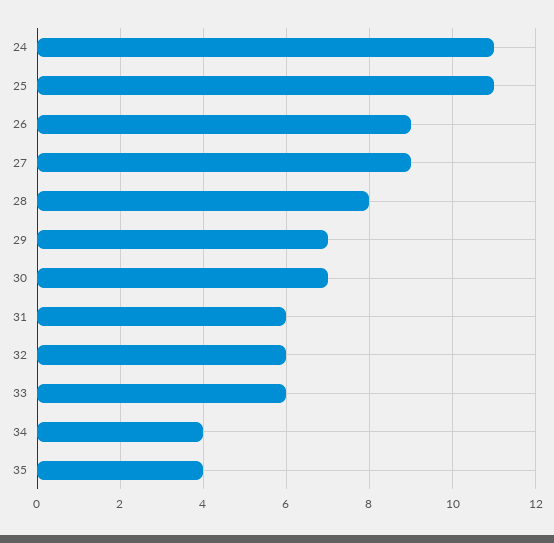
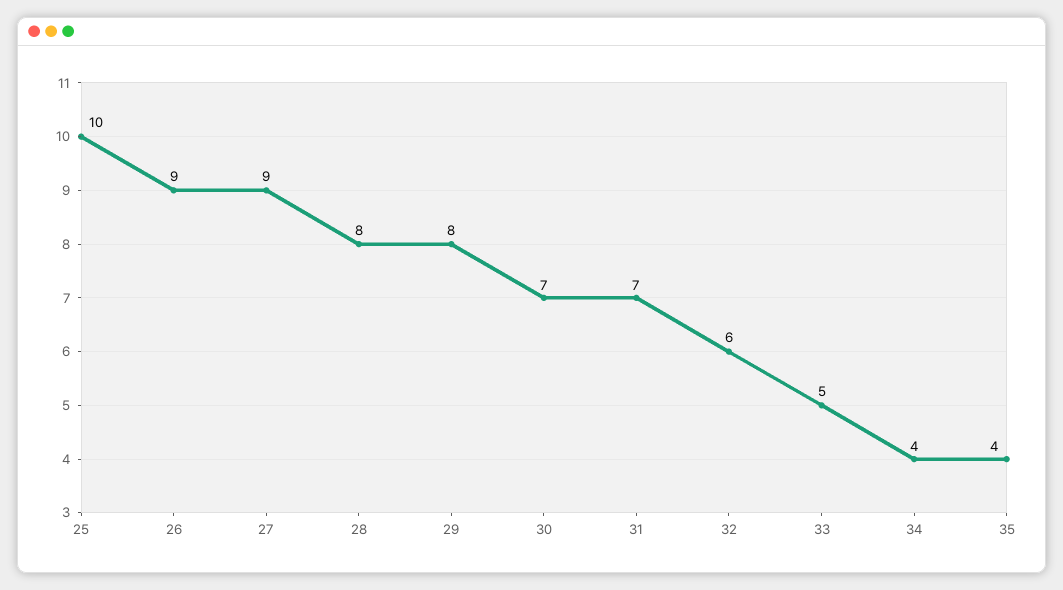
24: 11 -> none
25: 11 -> 10
29: 7 -> 8
31: 6 -> 7
33: 6 -> 5

